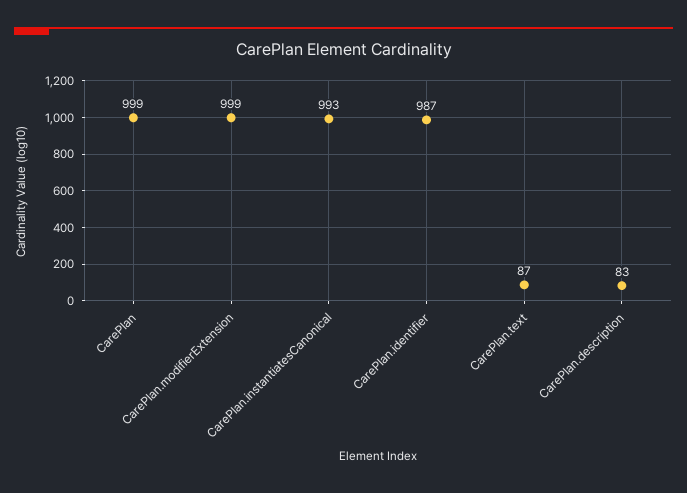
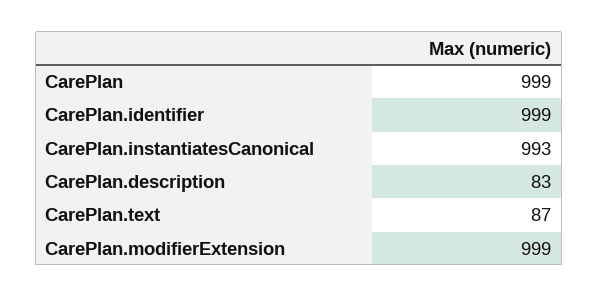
CarePlan.identifier: 987 -> 999

